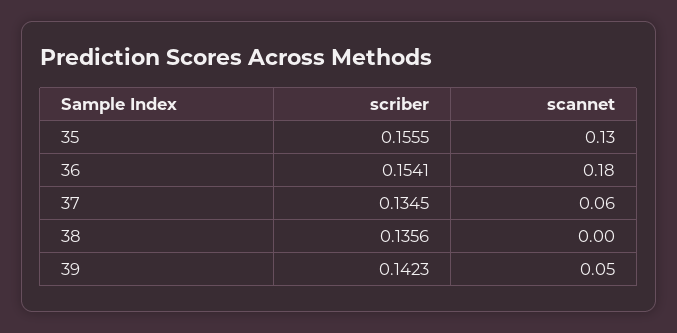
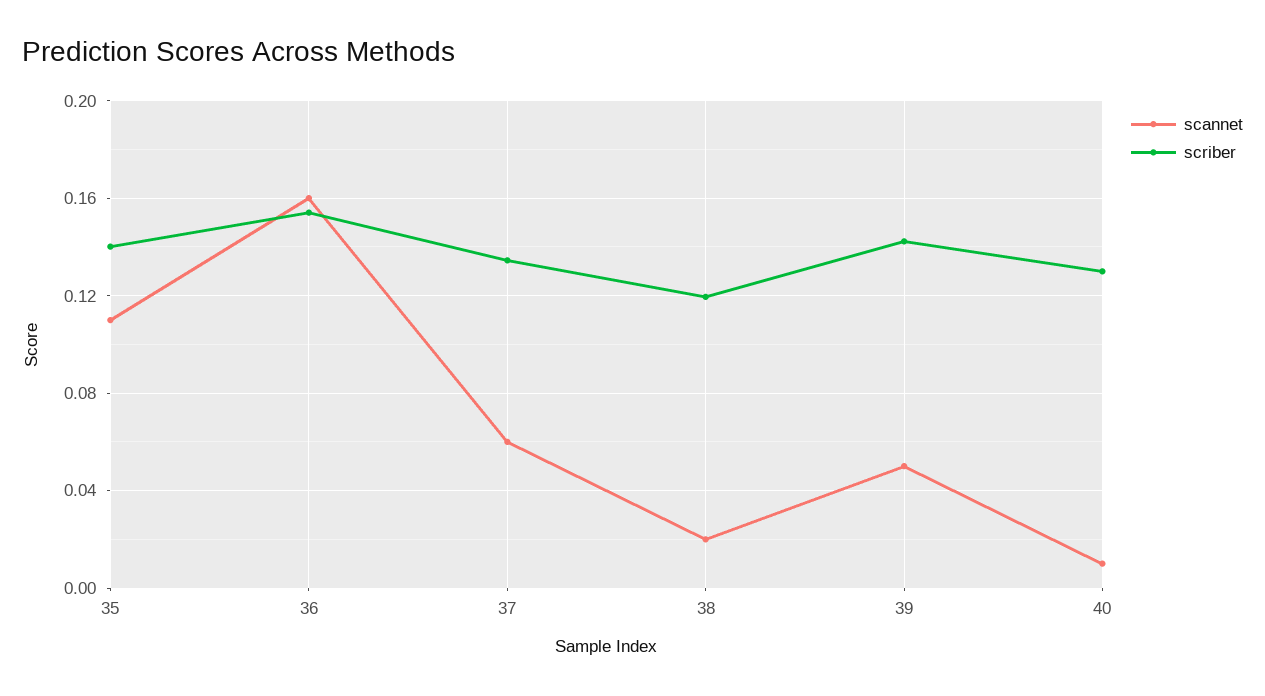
scriber, 35: 0.1555 -> 0.14
scannet, 35: 0.13 -> 0.11
scannet, 36: 0.18 -> 0.16
scriber, 38: 0.1356 -> 0.12
scannet, 38: 0 -> 0.02
scannet, 40: none -> 0.01
scriber, 40: none -> 0.13

